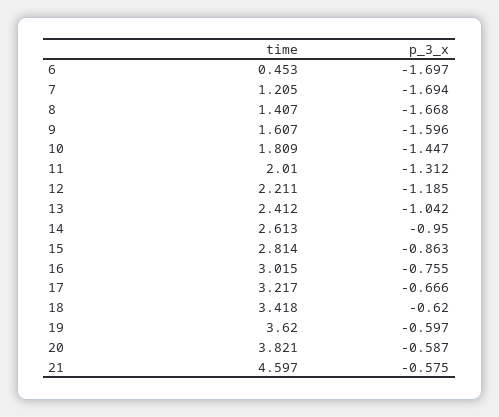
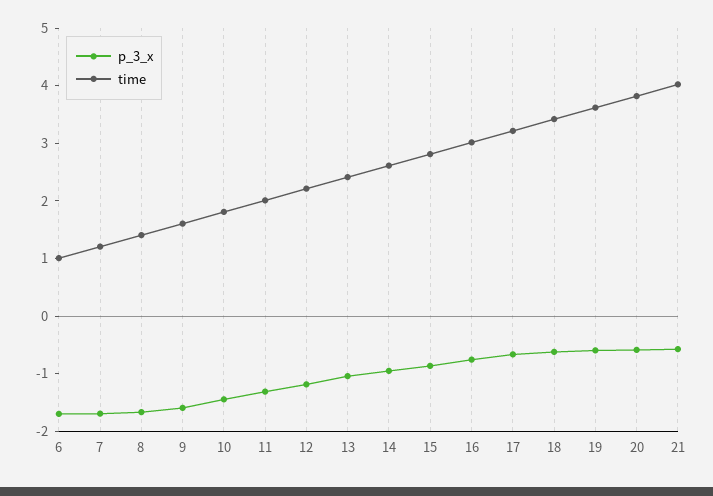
time, 6: 0.453 -> 1
time, 21: 4.597 -> 4

